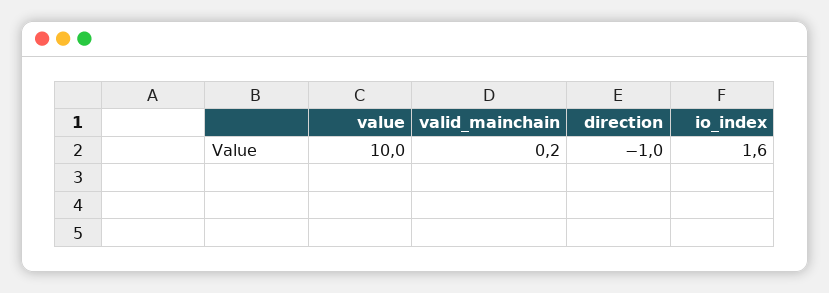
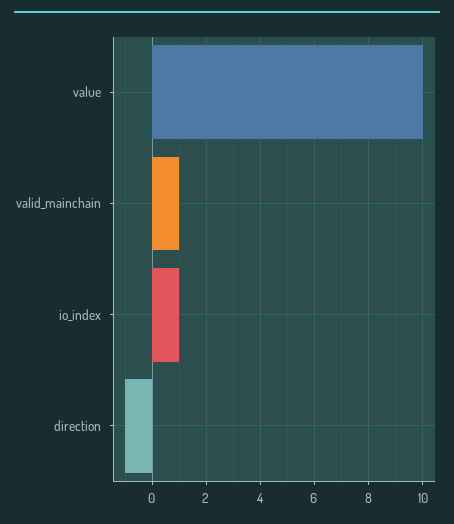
valid_mainchain: 0.2 -> 1
io_index: 1.6 -> 1

